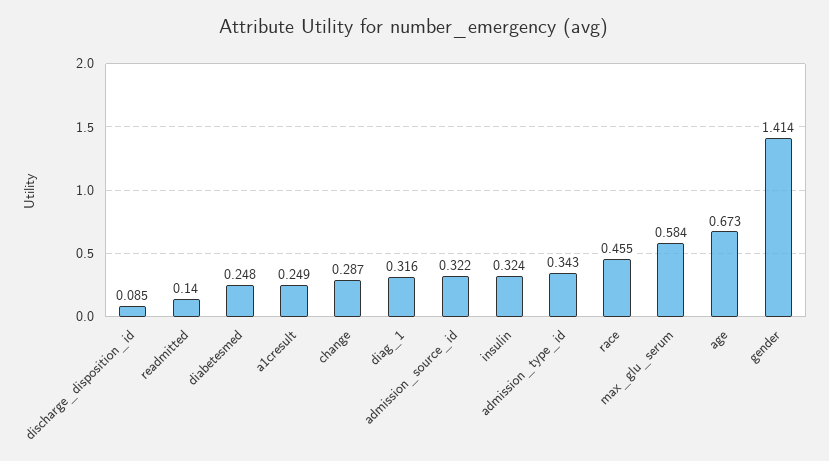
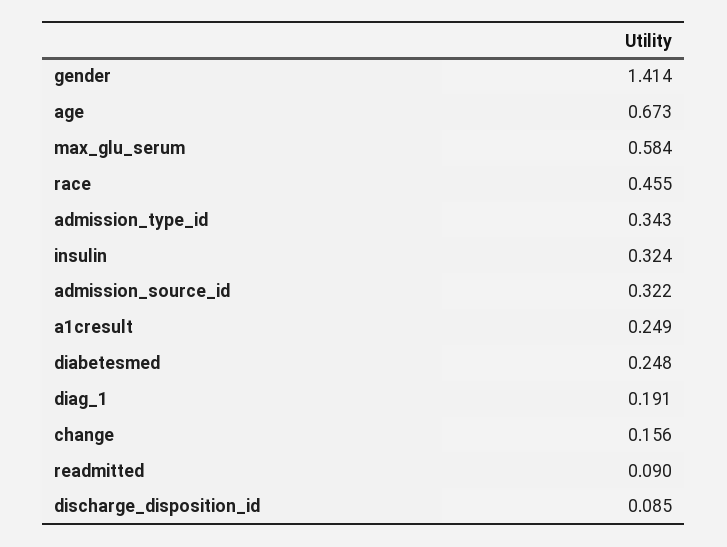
readmitted: 0.14 -> 0.09
change: 0.287 -> 0.156
diag_1: 0.316 -> 0.191

